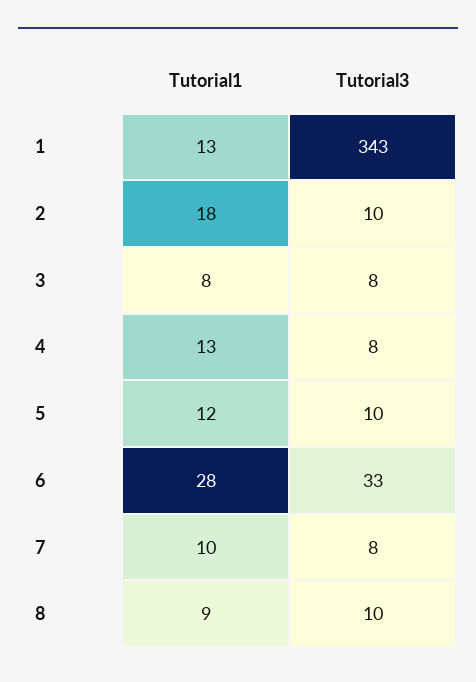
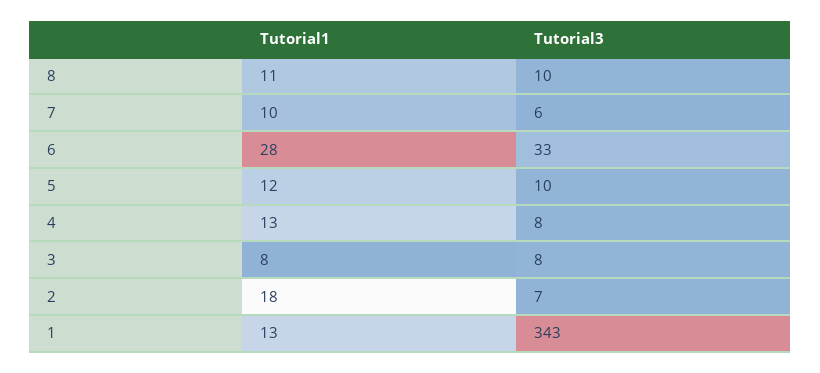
Tutorial3, 2: 10 -> 7
Tutorial3, 7: 8 -> 6
Tutorial1, 8: 9 -> 11

